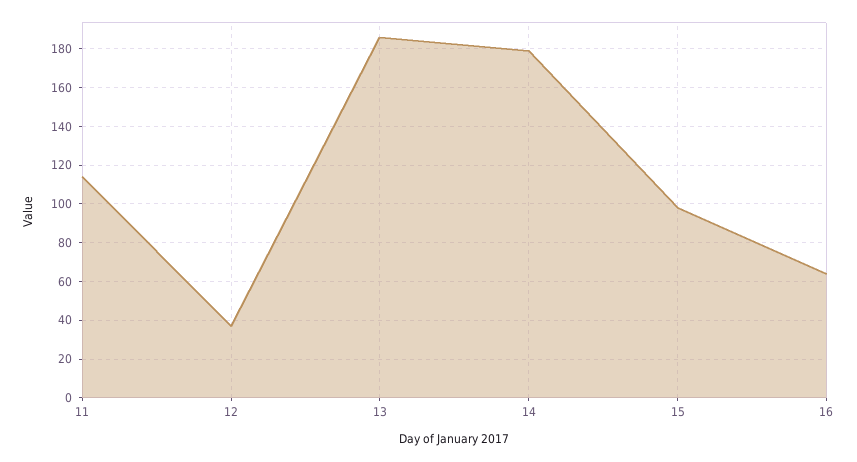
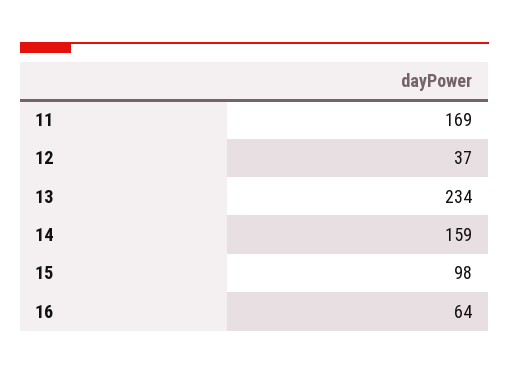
11: 115 -> 169
13: 185 -> 234
14: 180 -> 159

